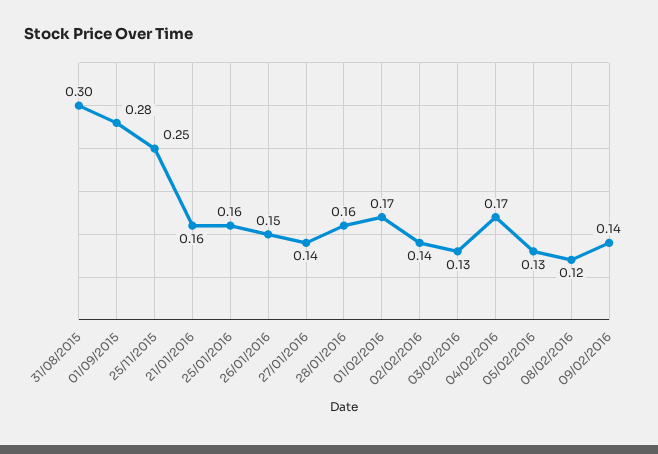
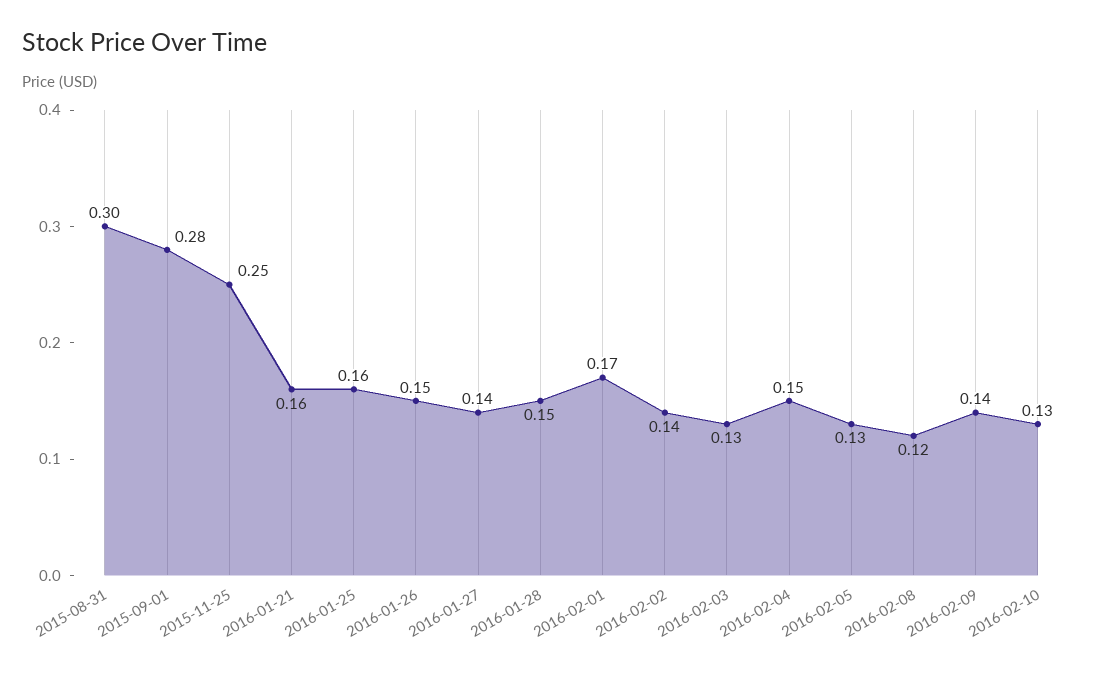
28/01/2016: 0.16 -> 0.15
04/02/2016: 0.17 -> 0.15
2016-02-10: none -> 0.13

